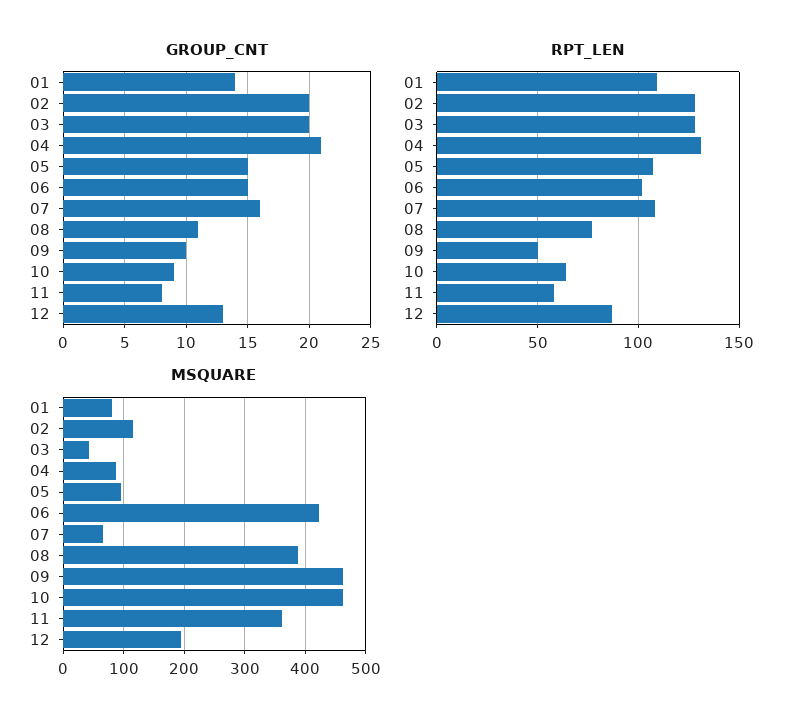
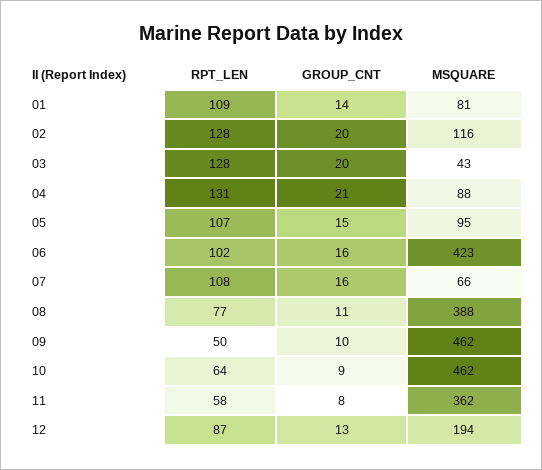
GROUP_CNT, 06: 15 -> 16

